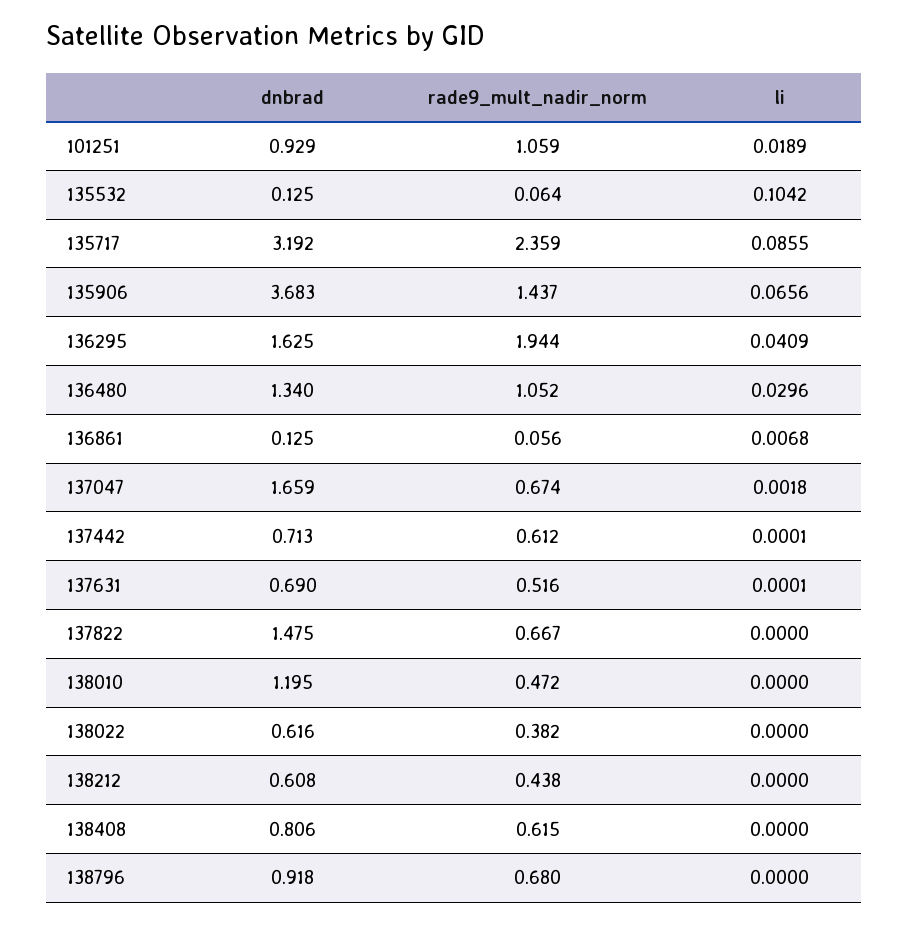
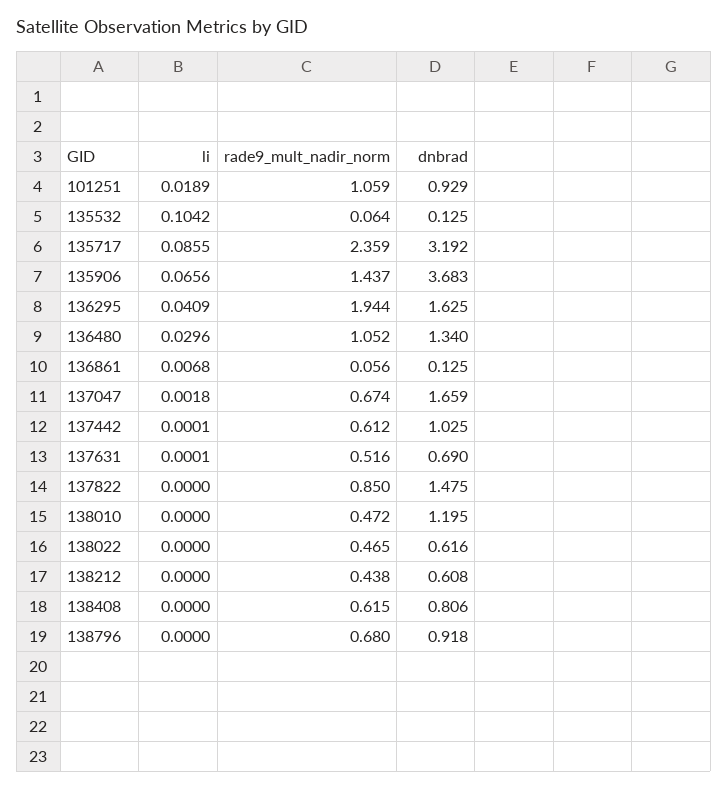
dnbrad, 137442: 0.713 -> 1.025
rade9_mult_nadir_norm, 137822: 0.667 -> 0.85
rade9_mult_nadir_norm, 138022: 0.382 -> 0.465

